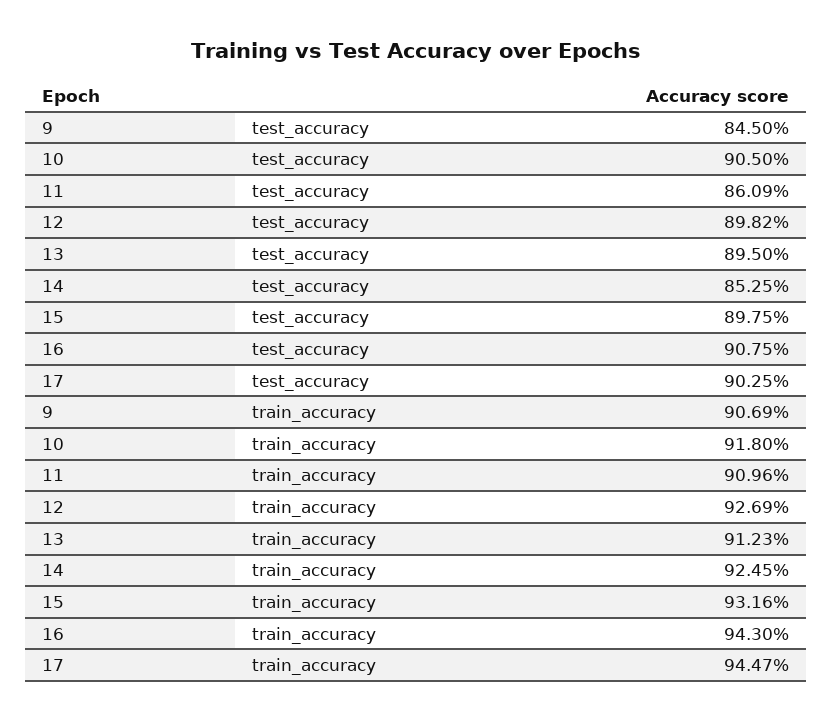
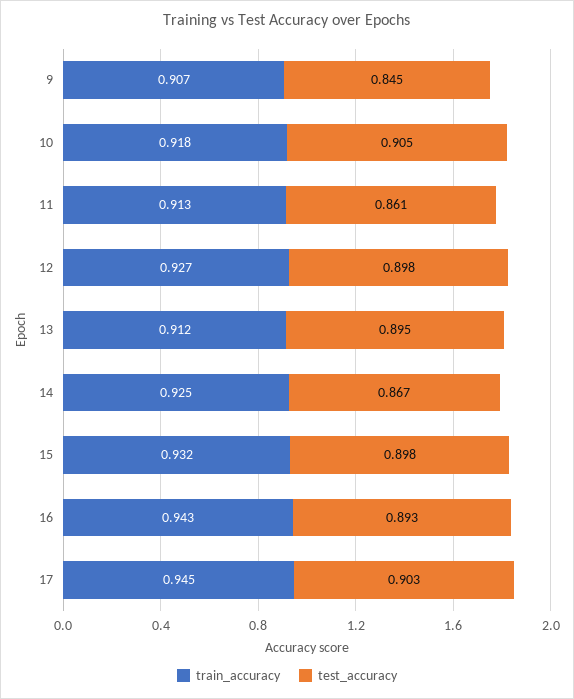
test_accuracy, 14: 0.8525 -> 0.867
test_accuracy, 16: 0.9075 -> 0.893
train_accuracy, 11: 0.9096 -> 0.913

